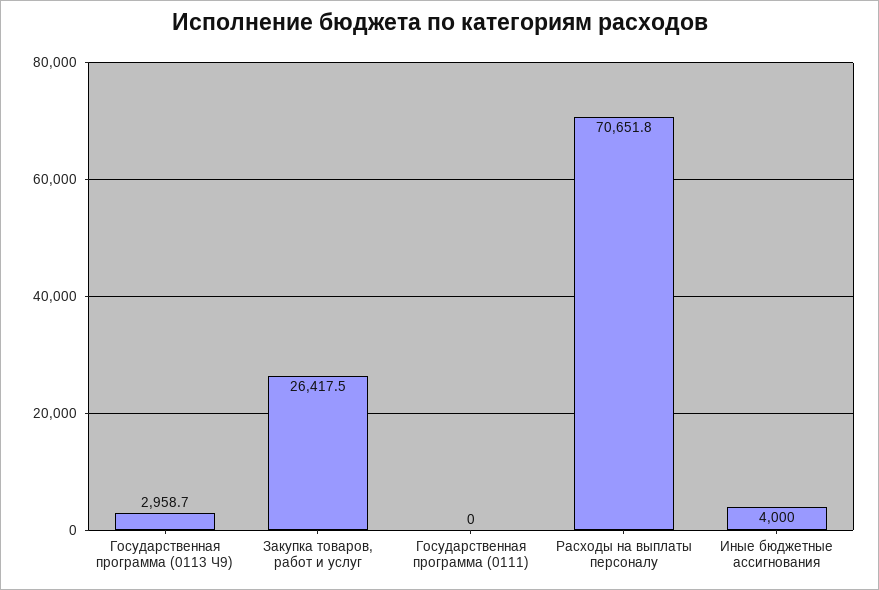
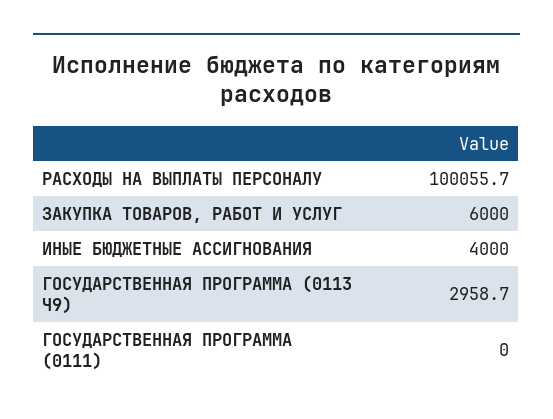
Закупка товаров, работ и услуг: 26417.5 -> 6000
Расходы на выплаты персоналу: 70651.8 -> 100055.7

